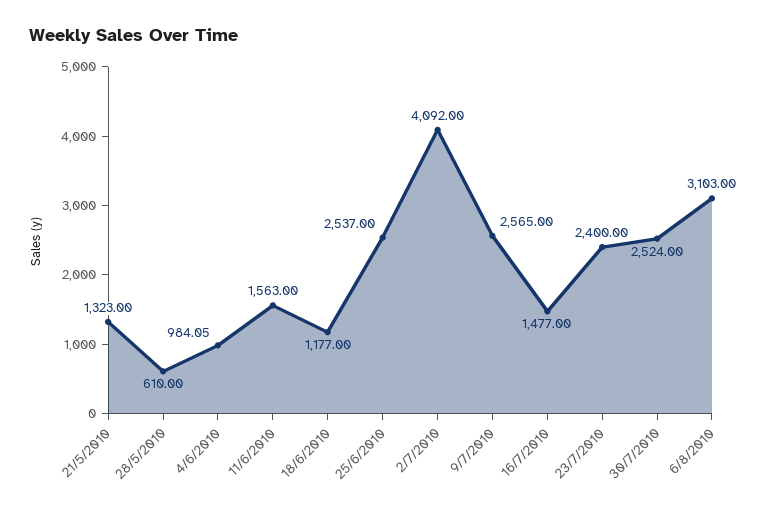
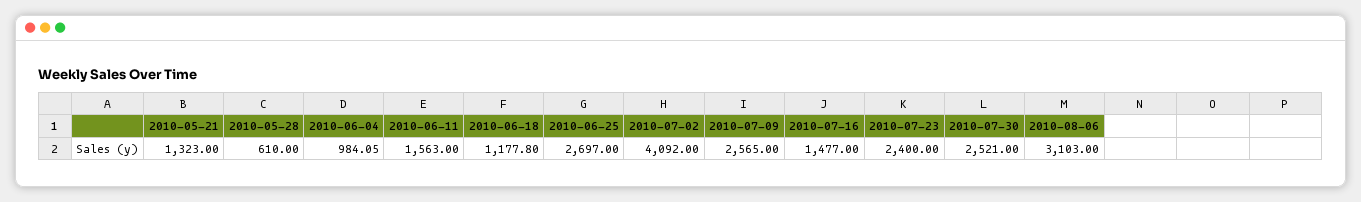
18/6/2010: 1177 -> 1177.8
25/6/2010: 2537 -> 2697
30/7/2010: 2524 -> 2521

